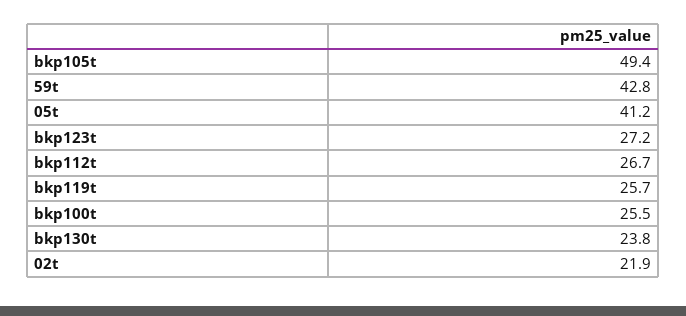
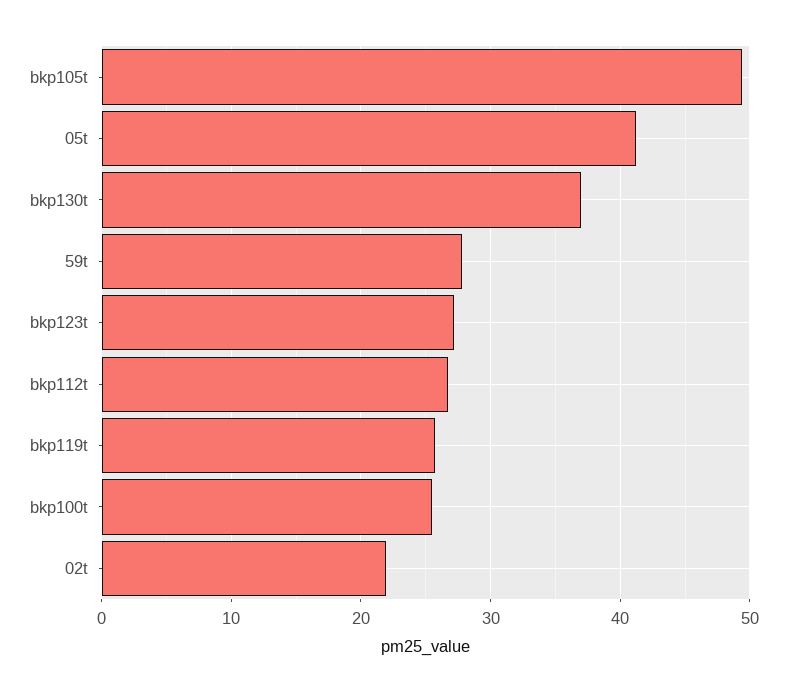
59t: 42.8 -> 28
bkp130t: 23.8 -> 37

